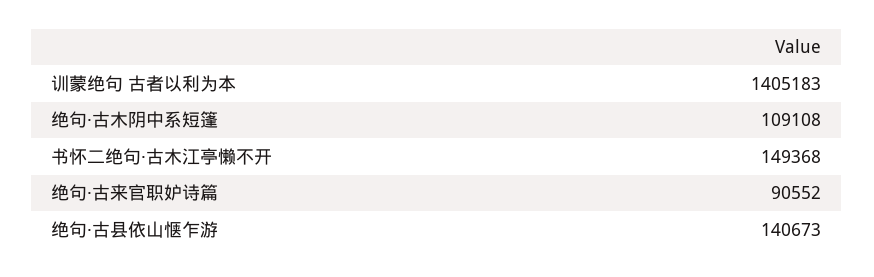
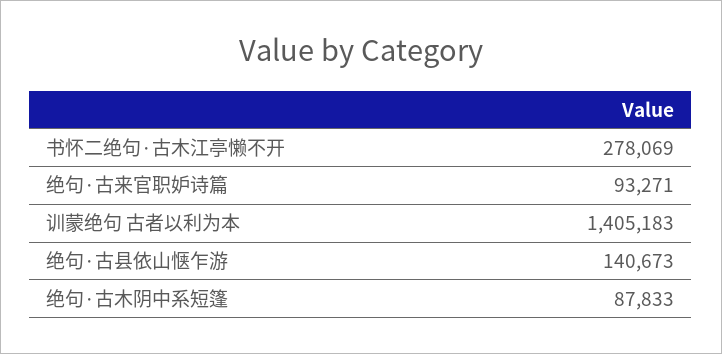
绝句·古木阴中系短篷: 109108 -> 87833
书怀二绝句·古木江亭懒不开: 149368 -> 278069
绝句·古来官职妒诗篇: 90552 -> 93271

